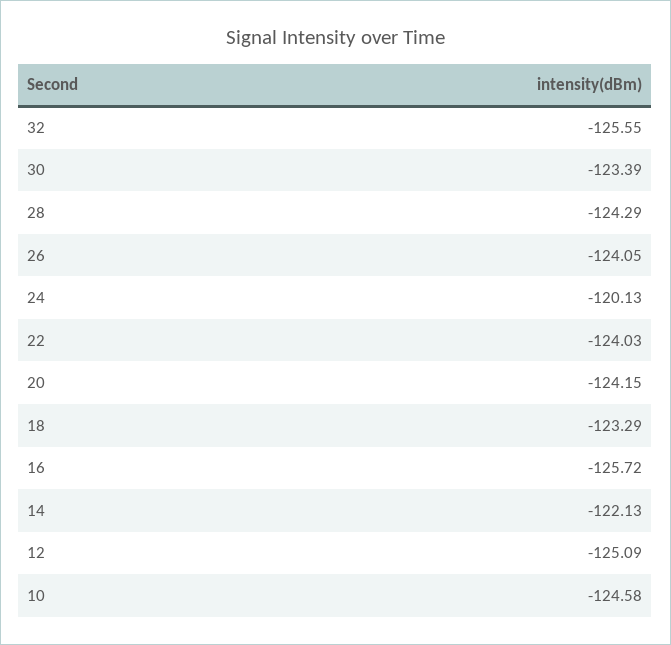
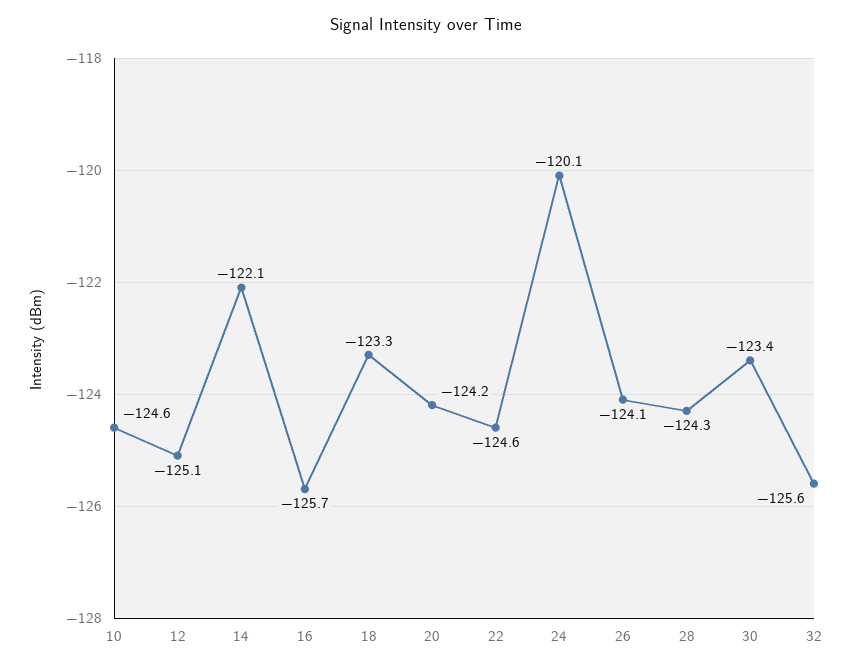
22: -124.03 -> -124.6

